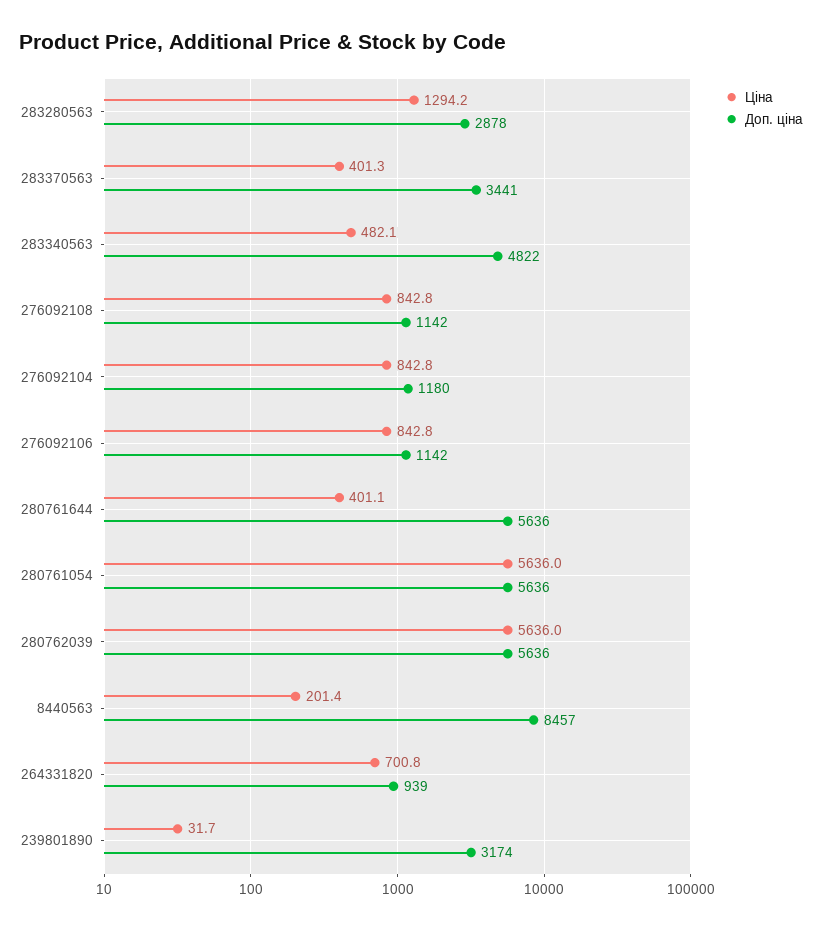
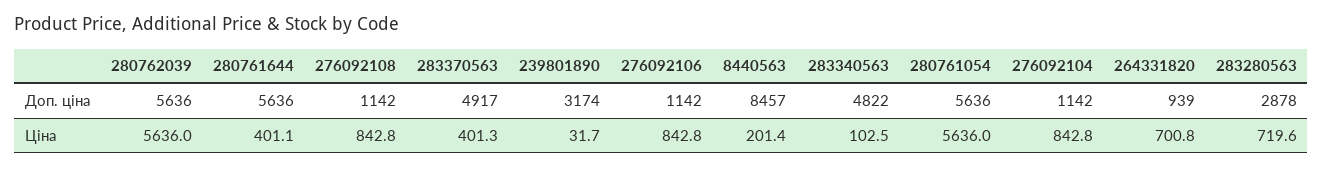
Ціна, 283280563: 1294.2 -> 719.6
Доп. ціна, 283370563: 3441 -> 4917
Ціна, 283340563: 482.1 -> 102.5
Доп. ціна, 276092104: 1180 -> 1142

